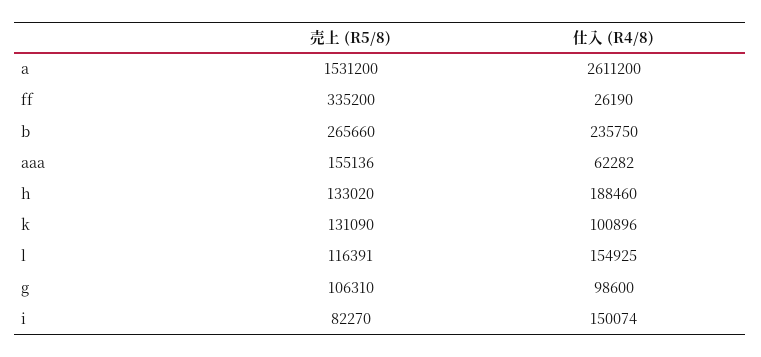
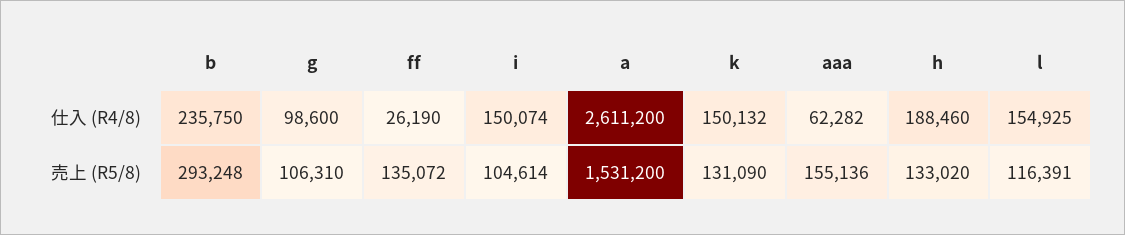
売上 (R5/8), ff: 335200 -> 135072
売上 (R5/8), b: 265660 -> 293248
仕入 (R4/8), k: 100896 -> 150132
売上 (R5/8), i: 82270 -> 104614

